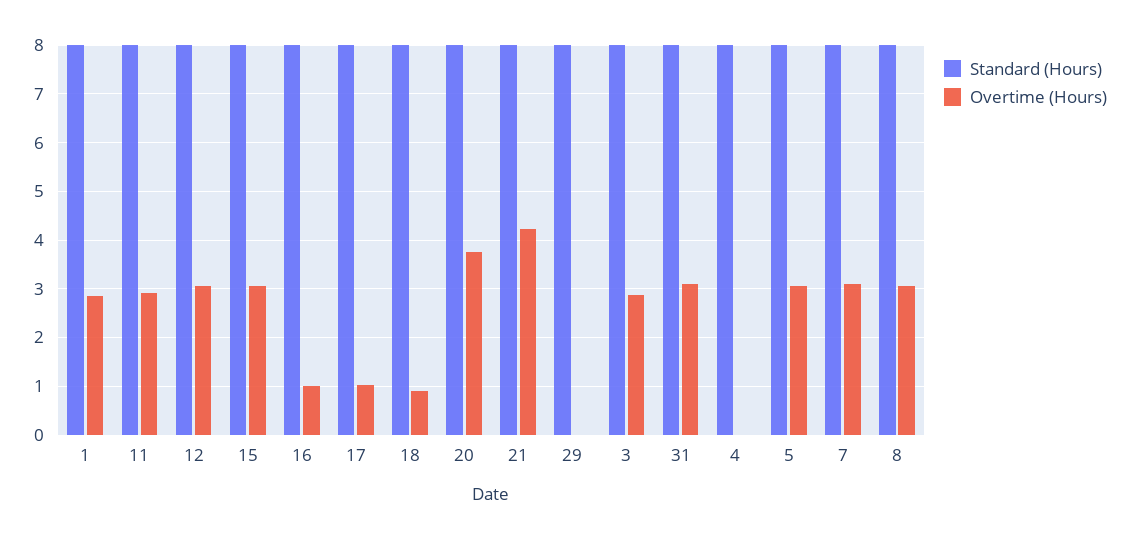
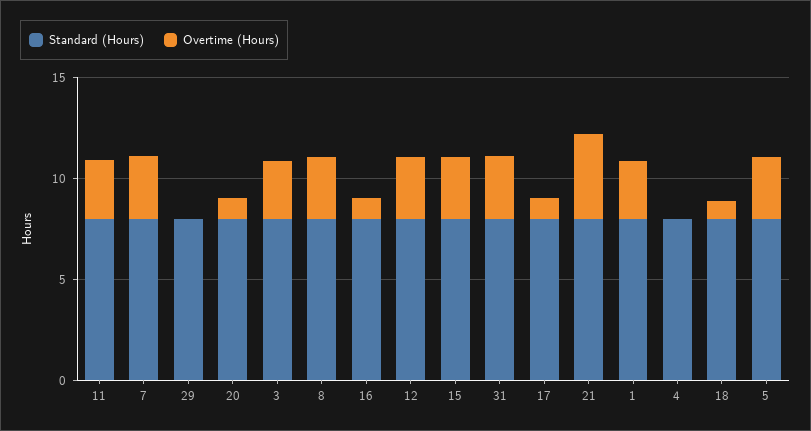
Overtime (Hours), 20: 3.8 -> 1

